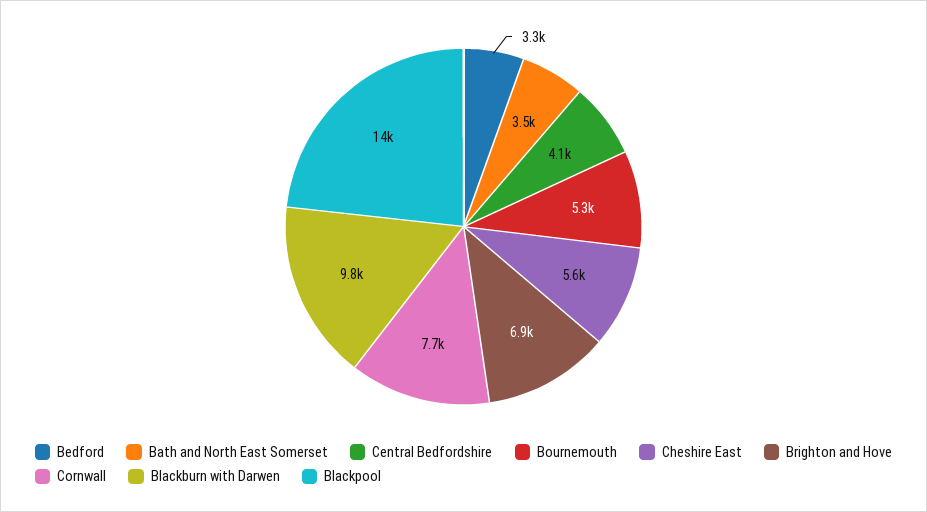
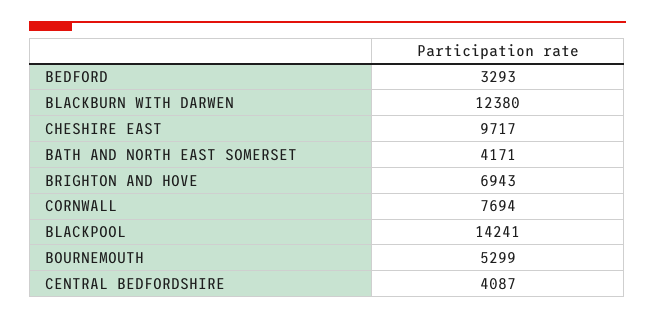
Bath and North East Somerset: 3500 -> 4171
Cheshire East: 5600 -> 9717
Blackburn with Darwen: 9800 -> 12380

